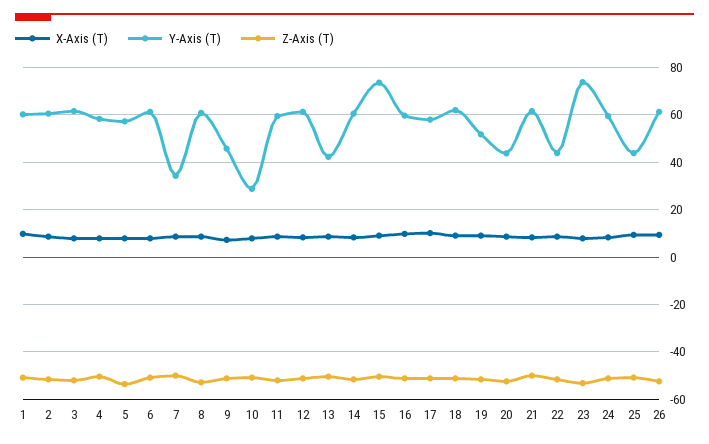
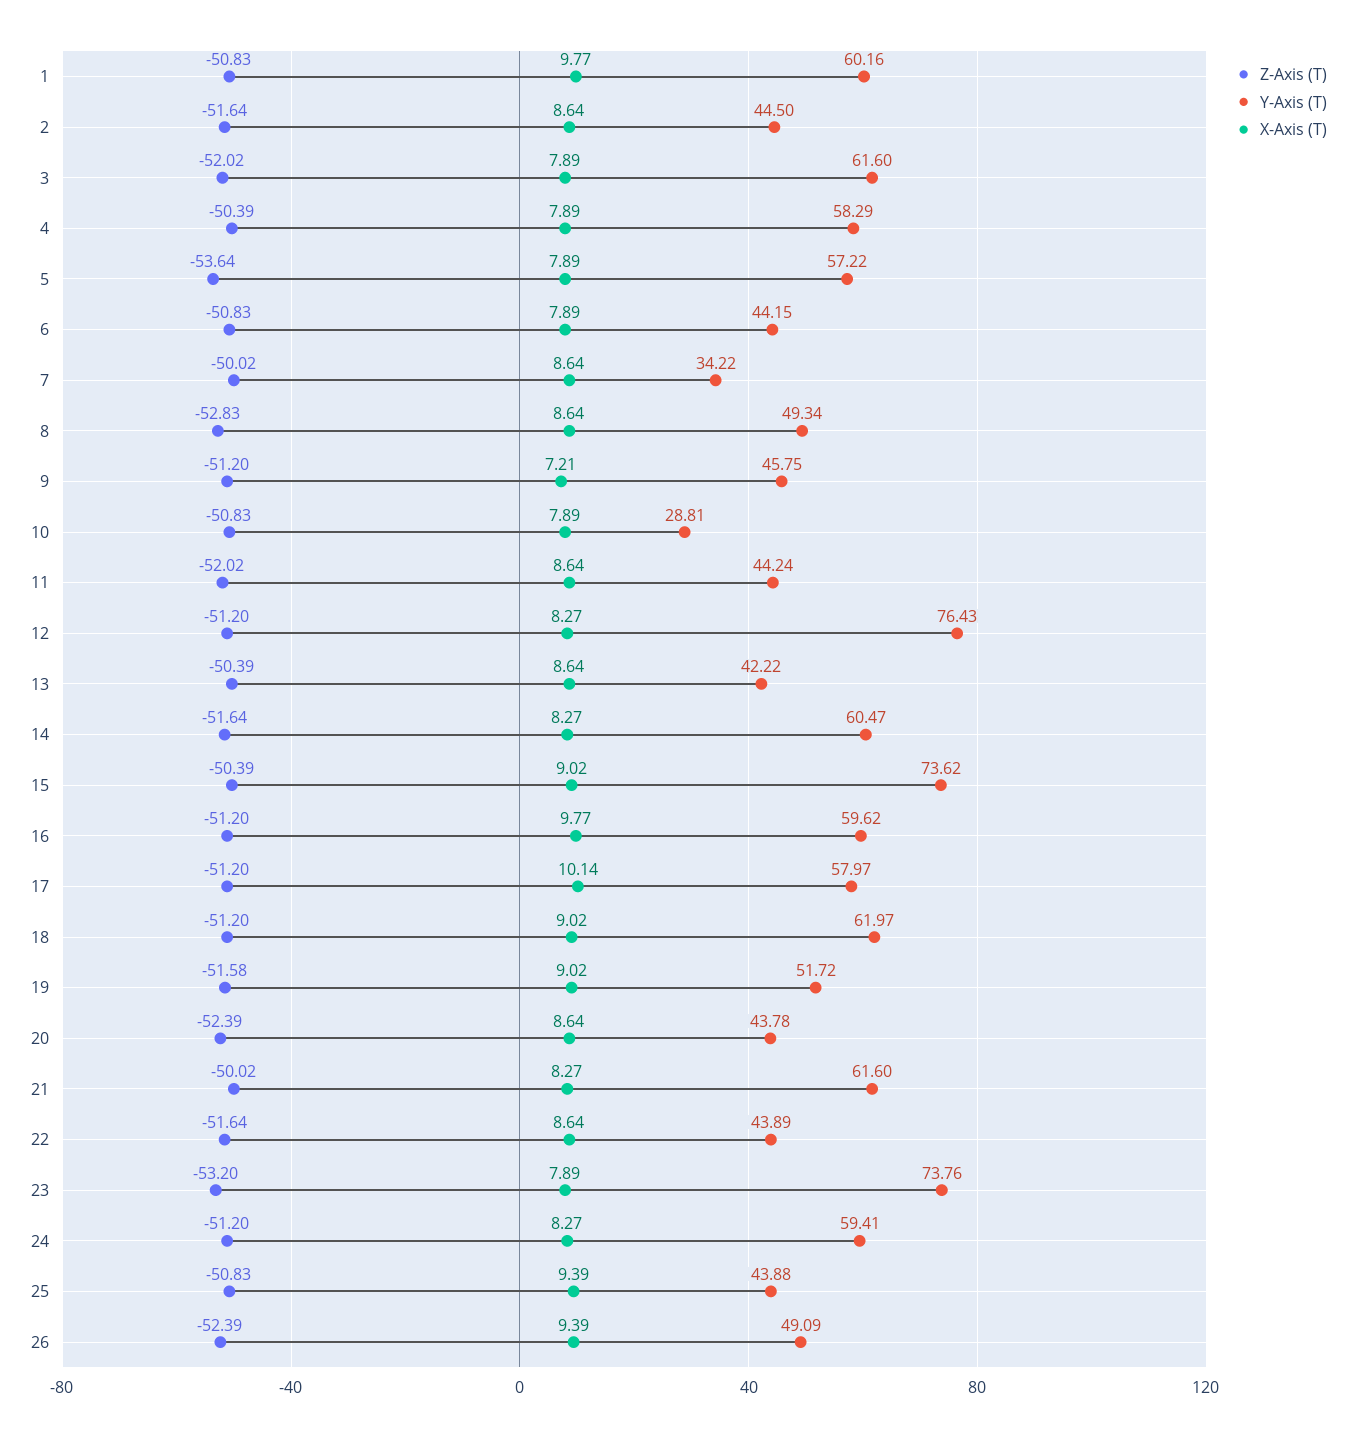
Y-Axis (T), 2: 60 -> 44.5
Y-Axis (T), 6: 60 -> 44.15
Y-Axis (T), 8: 60 -> 49.34
Y-Axis (T), 11: 60 -> 44.24
Y-Axis (T), 12: 60 -> 76.43
Y-Axis (T), 26: 60 -> 49.09

